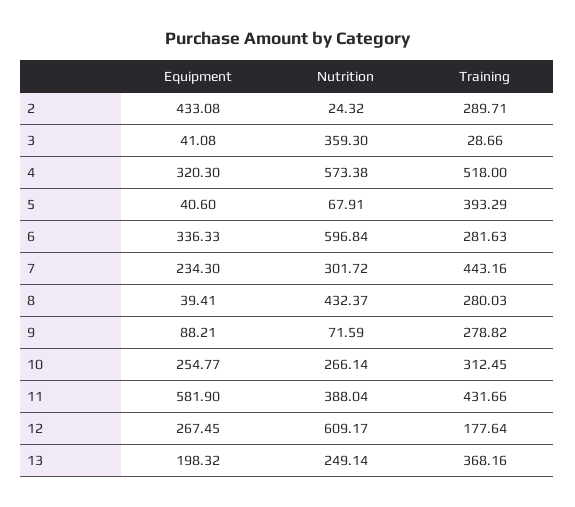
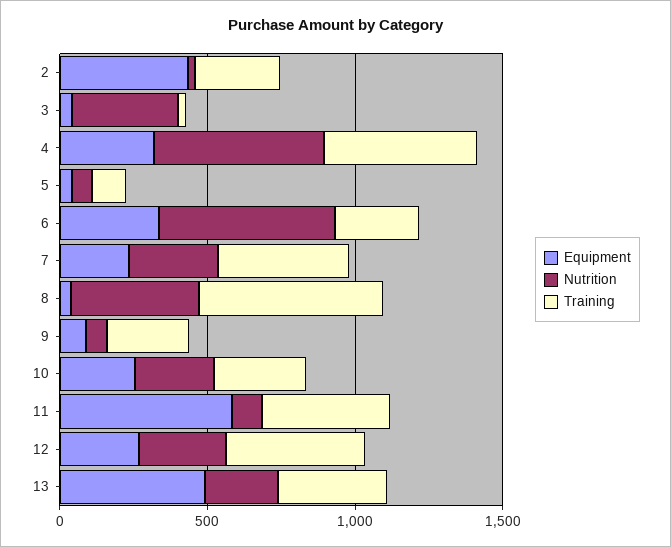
Training, 5: 393.29 -> 100
Training, 8: 280.03 -> 600
Nutrition, 11: 388.04 -> 100
Nutrition, 12: 609.17 -> 300
Training, 12: 177.64 -> 500
Equipment, 13: 198.32 -> 500

